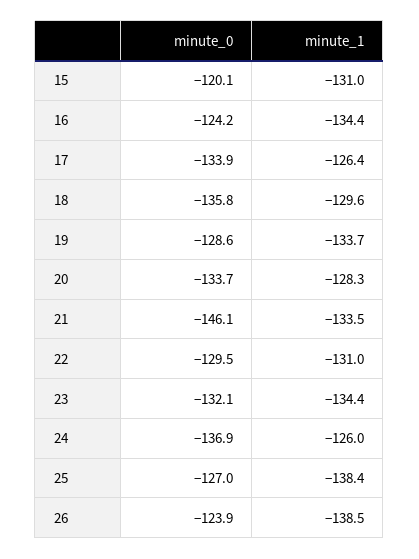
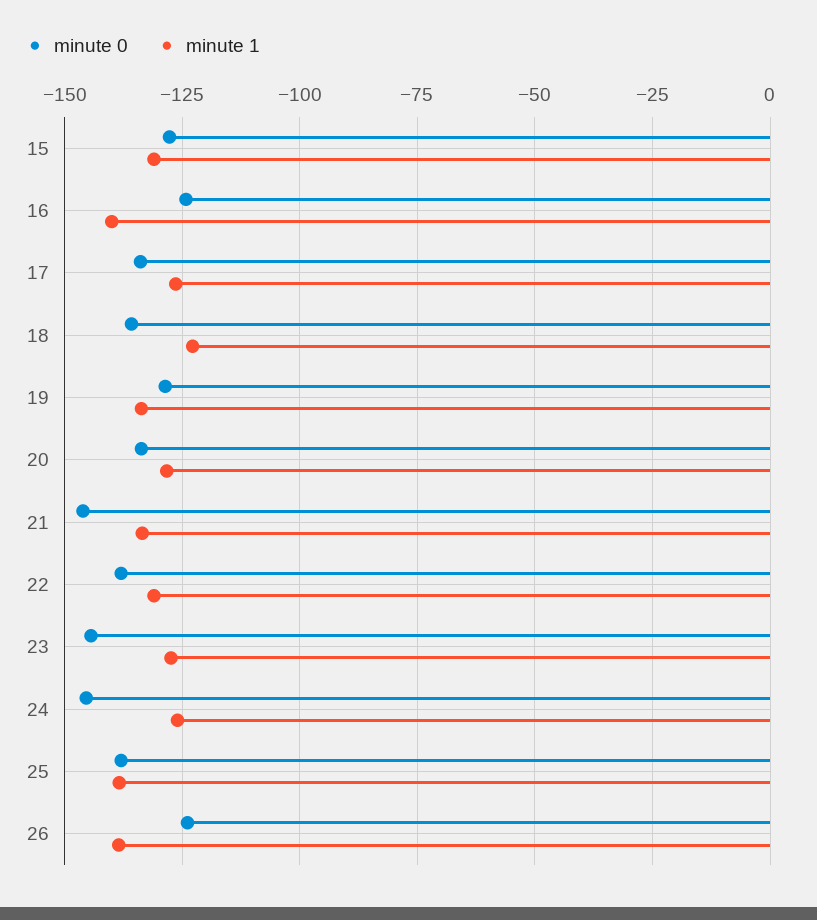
minute_0, 15: -120.1 -> -127.5
minute_1, 16: -134.4 -> -140
minute_1, 18: -129.6 -> -122.5
minute_0, 22: -129.5 -> -137.5
minute_0, 23: -132.1 -> -145
minute_1, 23: -134.4 -> -127.5
minute_0, 24: -136.9 -> -145
minute_0, 25: -127 -> -137.5

